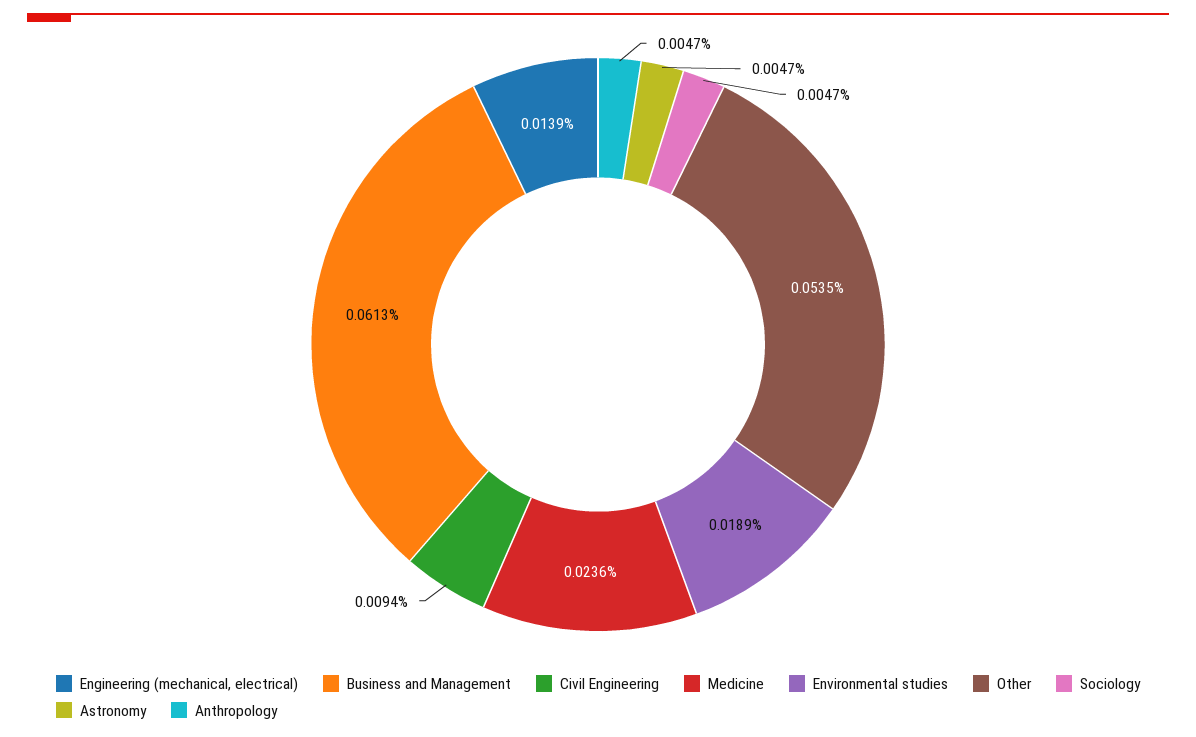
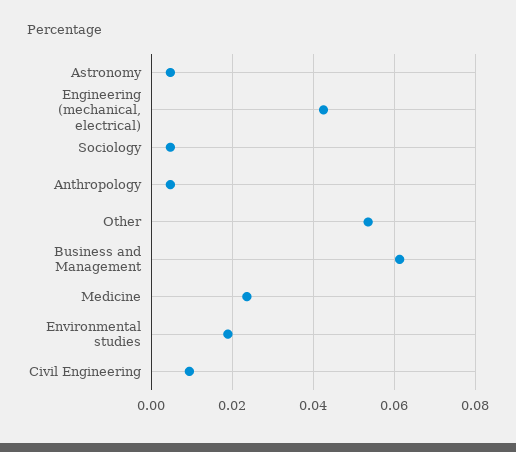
Engineering (mechanical, electrical): 0.0139 -> 0.042

